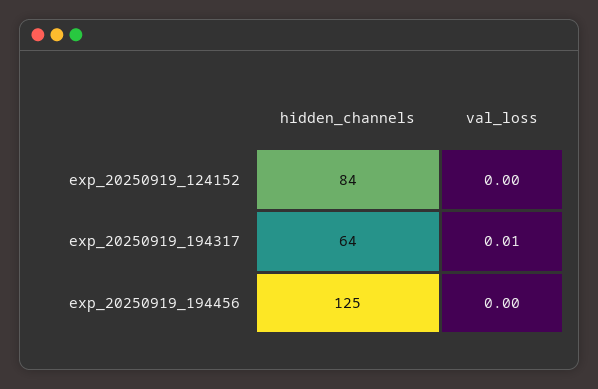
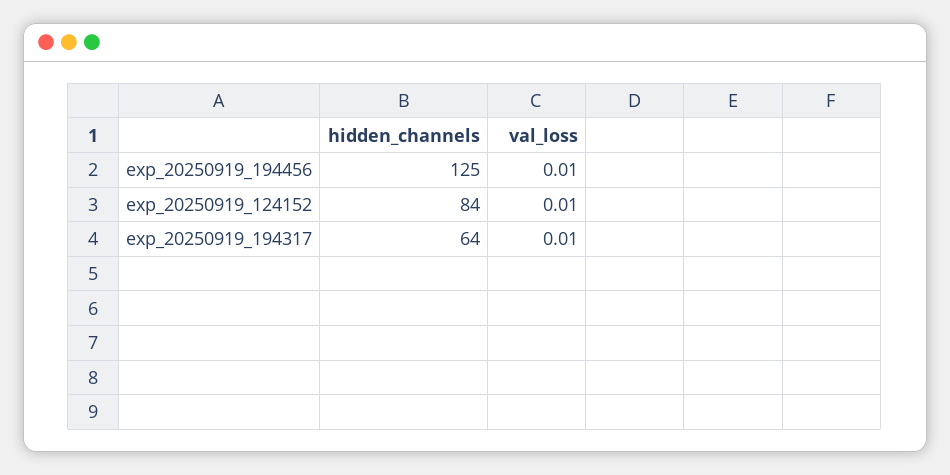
val_loss, exp_20250919_124152: 0 -> 0.01
val_loss, exp_20250919_194456: 0 -> 0.01

